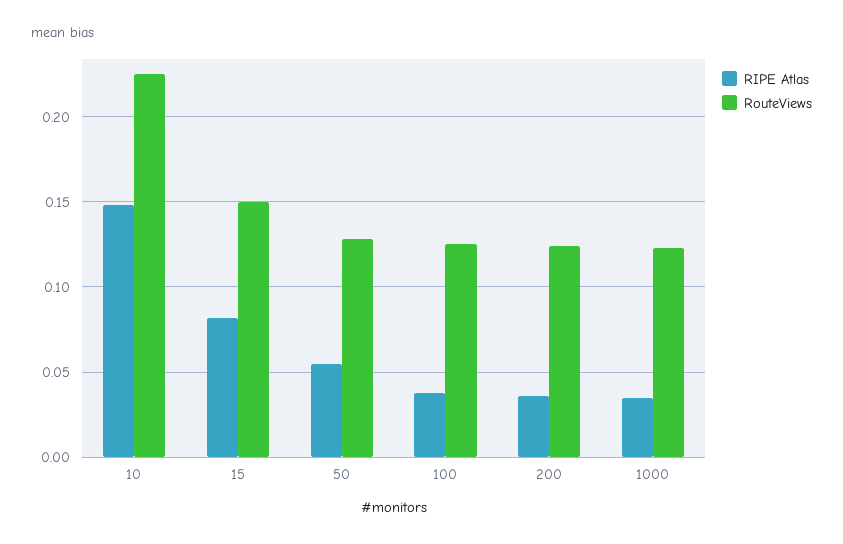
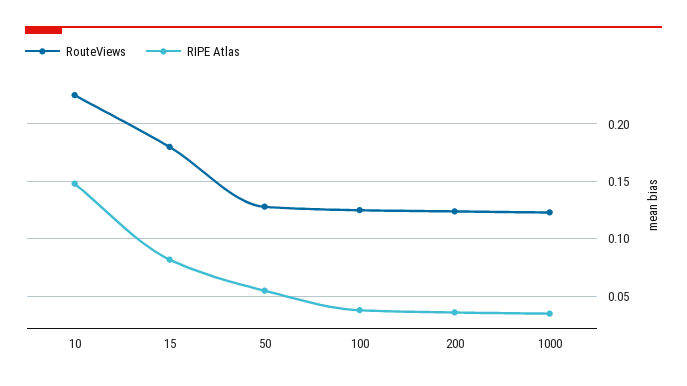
RouteViews, 15: 0.15 -> 0.18

